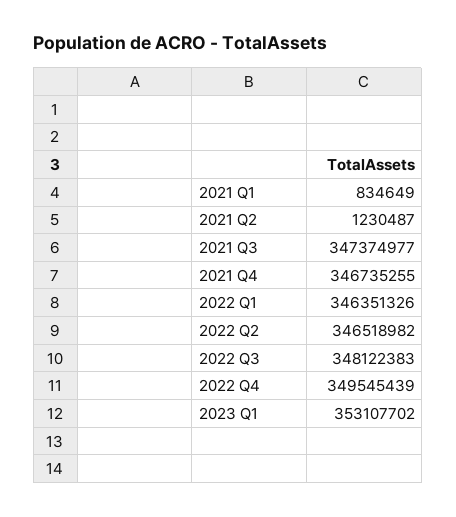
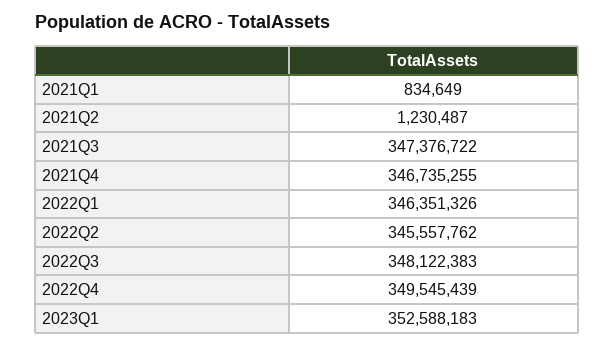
2021 Q3: 347374977 -> 347376722
2022 Q2: 346518982 -> 345557762
2023 Q1: 353107702 -> 352588183

